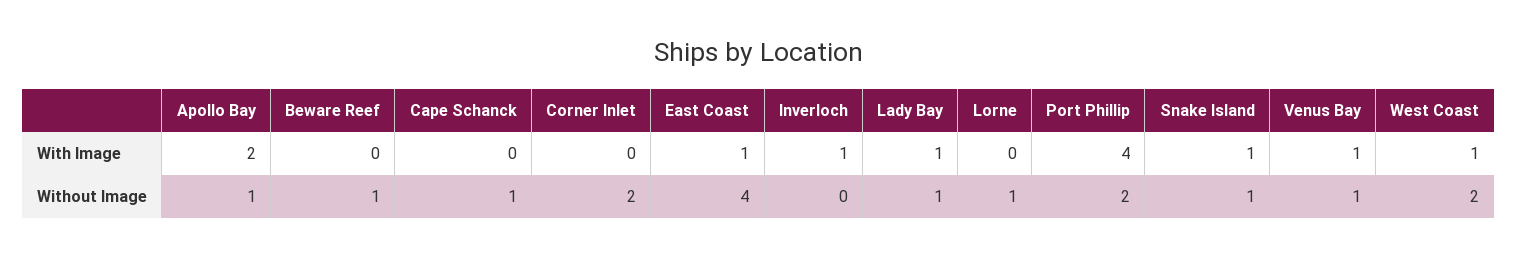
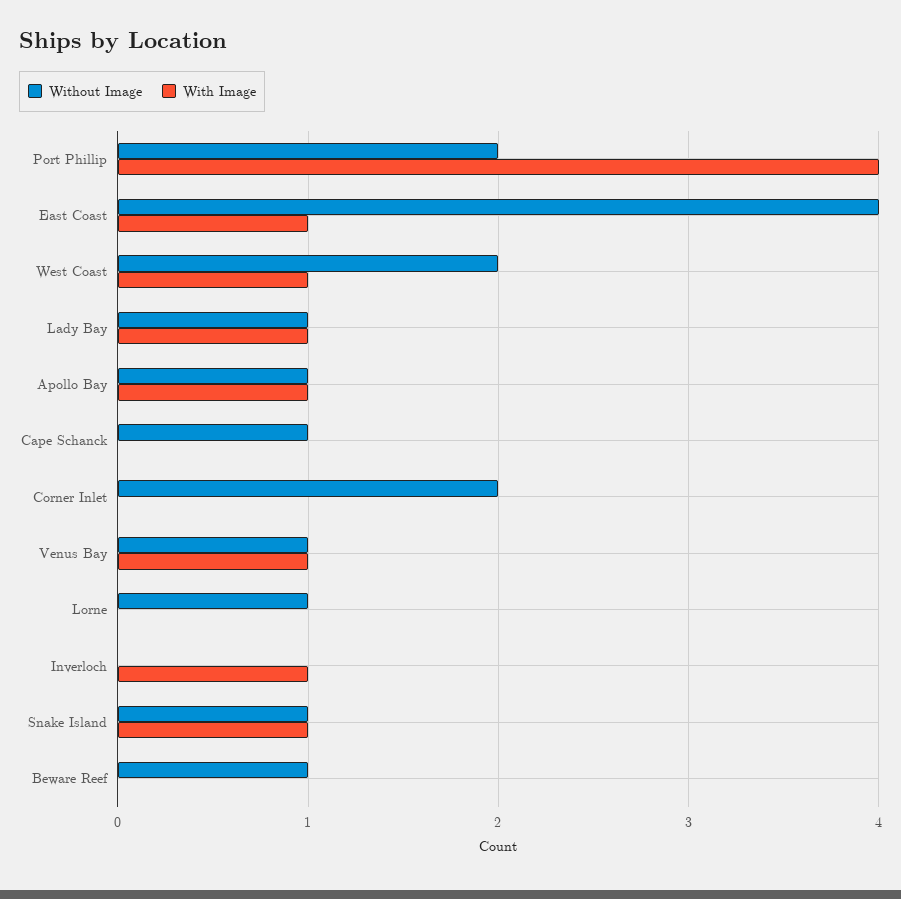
With Image, Apollo Bay: 2 -> 1

